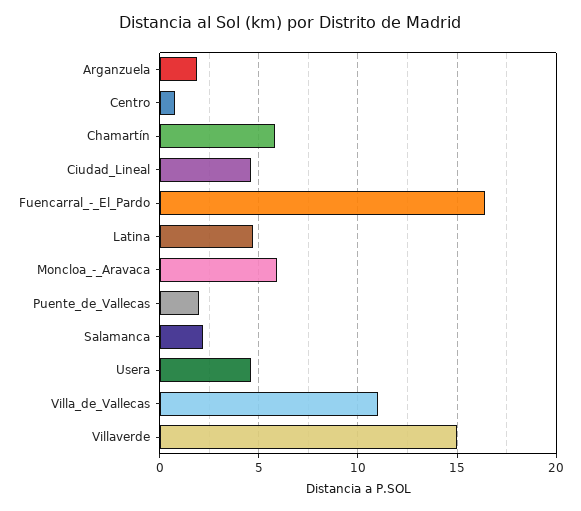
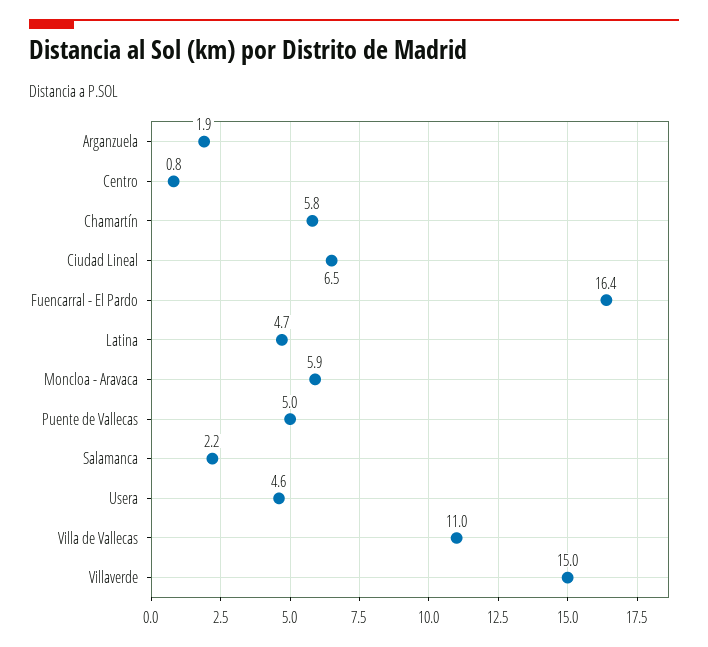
Ciudad_Lineal: 4.5 -> 6.5
Puente_de_Vallecas: 2 -> 5

